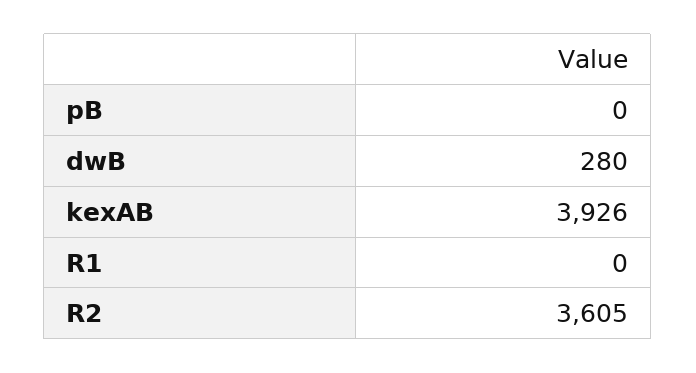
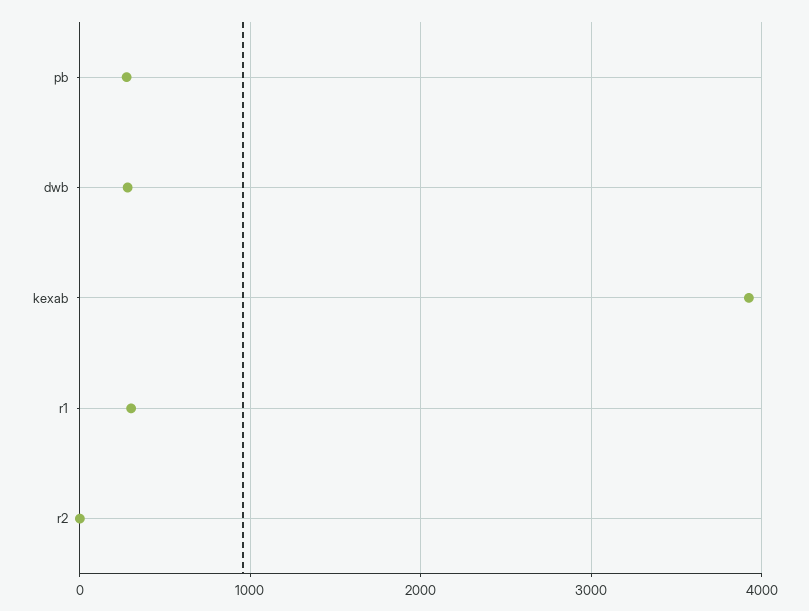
pB: 0 -> 300
R1: 0 -> 300
R2: 3605 -> 0

